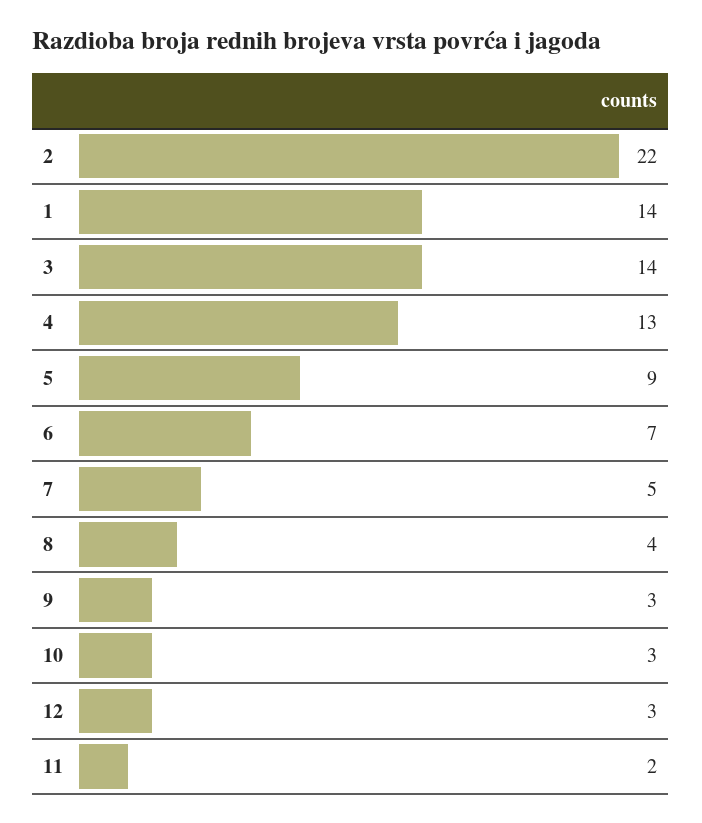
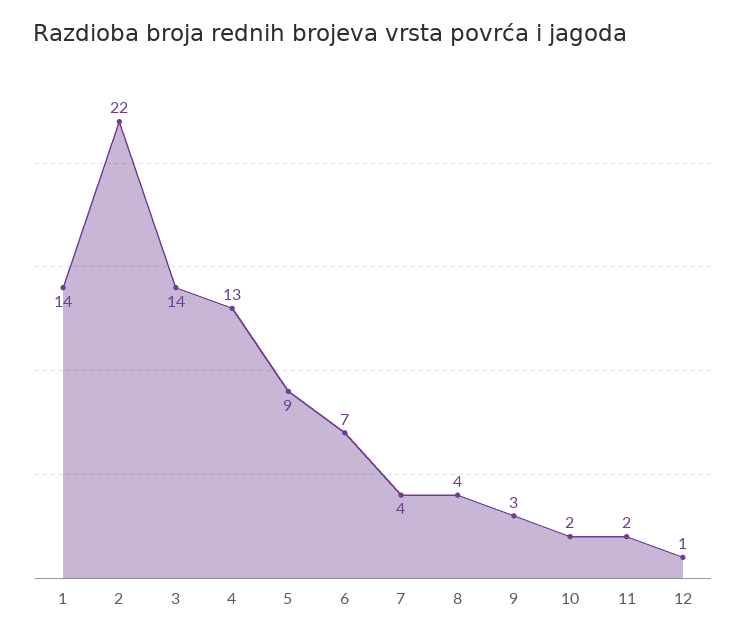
7: 5 -> 4
10: 3 -> 2
12: 3 -> 1

